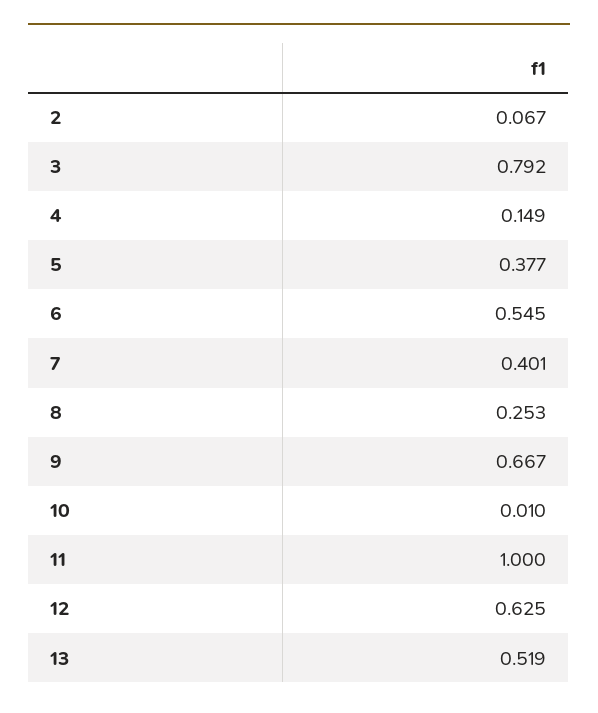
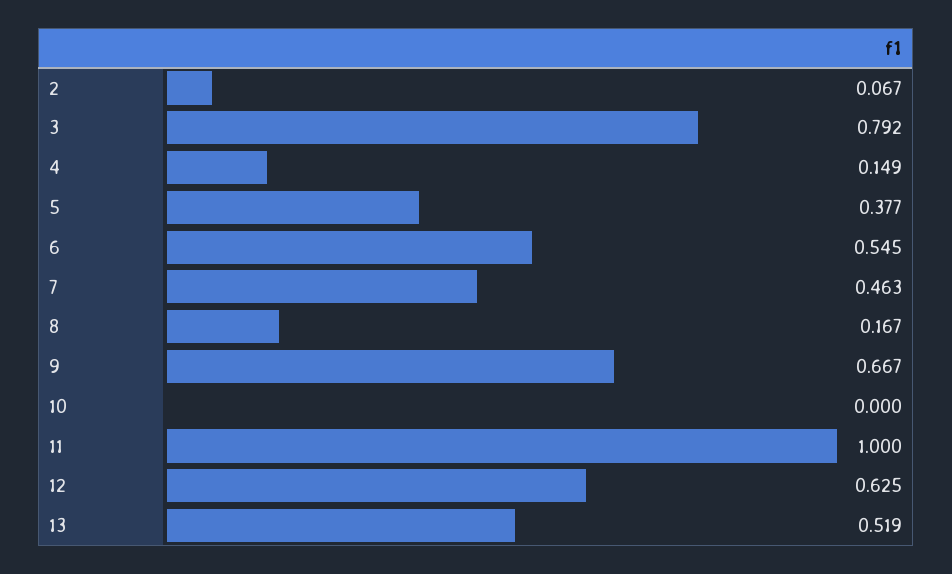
7: 0.401 -> 0.463
8: 0.253 -> 0.167
10: 0.01 -> 0

